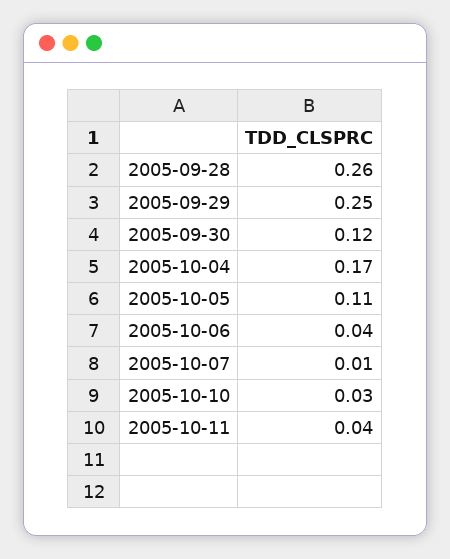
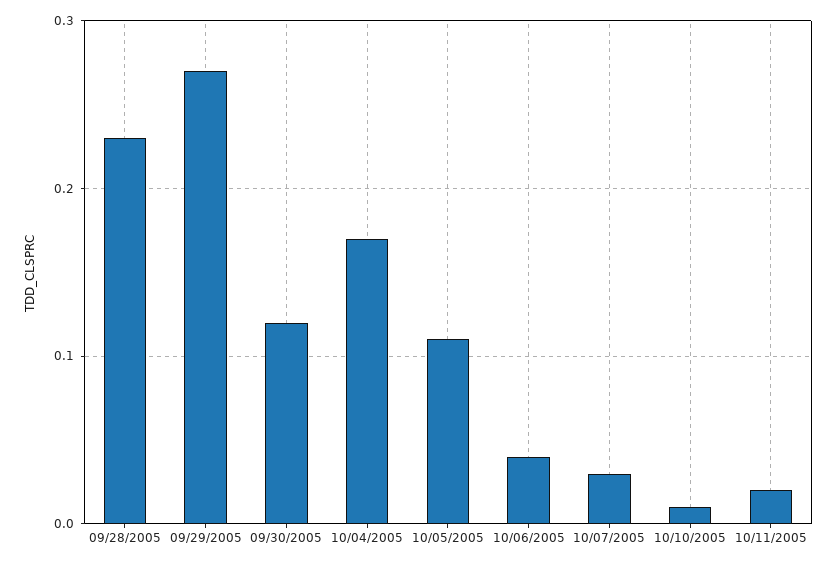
2005-09-28: 0.26 -> 0.23
2005-09-29: 0.25 -> 0.27
2005-10-07: 0.01 -> 0.03
2005-10-10: 0.03 -> 0.01
2005-10-11: 0.04 -> 0.02

